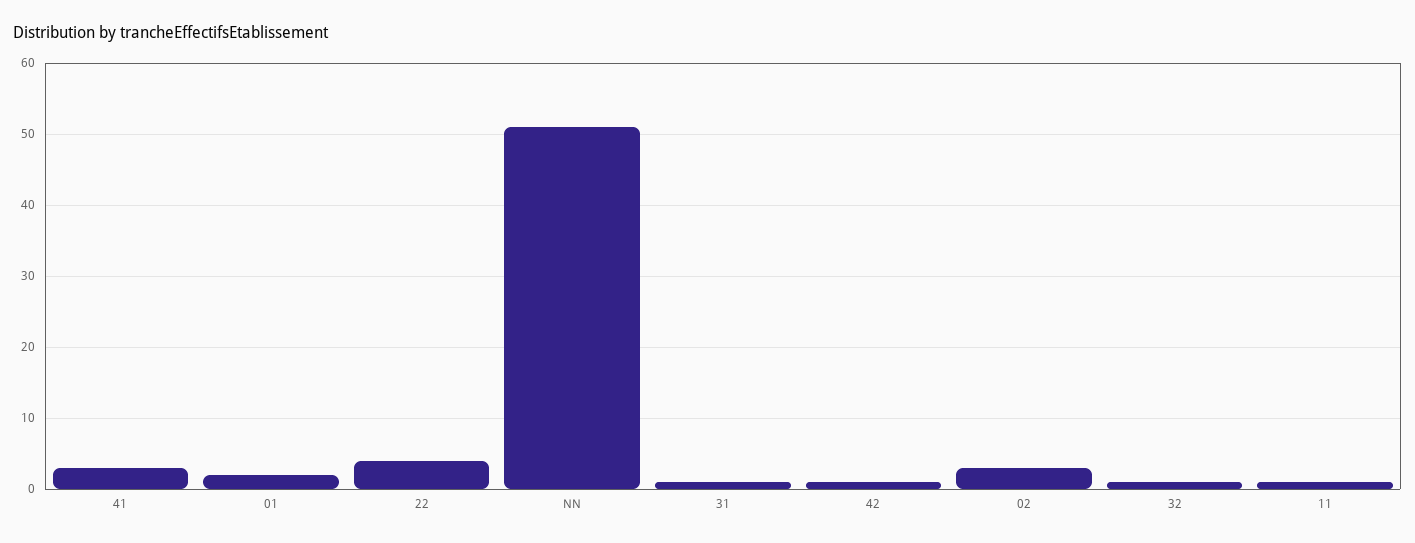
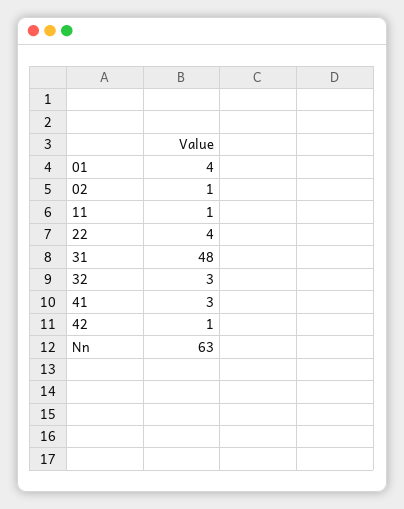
01: 2 -> 4
NN: 51 -> 63
31: 1 -> 48
02: 3 -> 1
32: 1 -> 3

